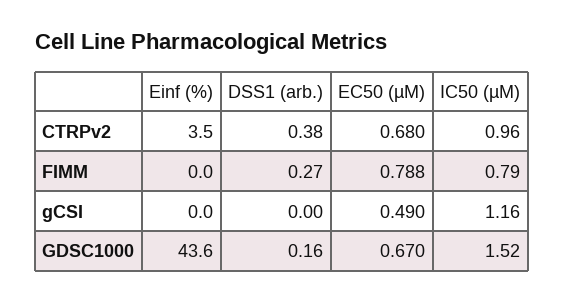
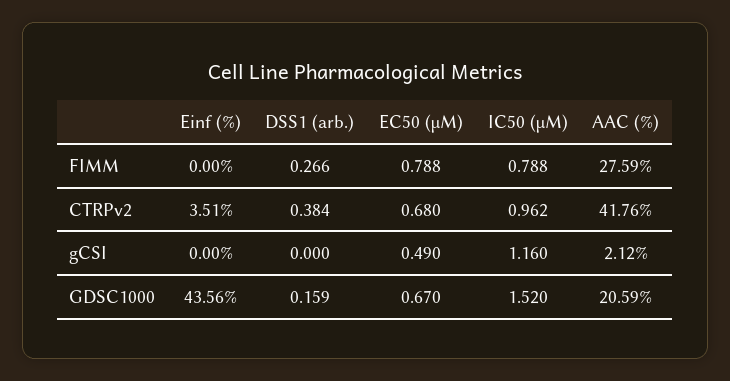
AAC (%), FIMM: none -> 27.59
AAC (%), CTRPv2: none -> 41.76
AAC (%), gCSI: none -> 2.12
AAC (%), GDSC1000: none -> 20.59

